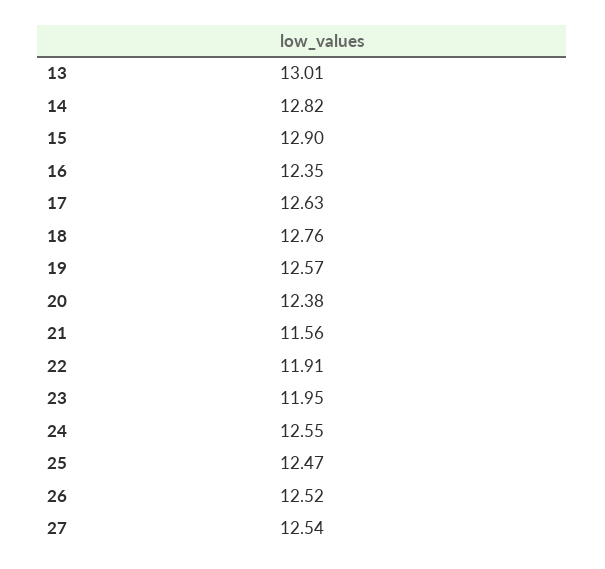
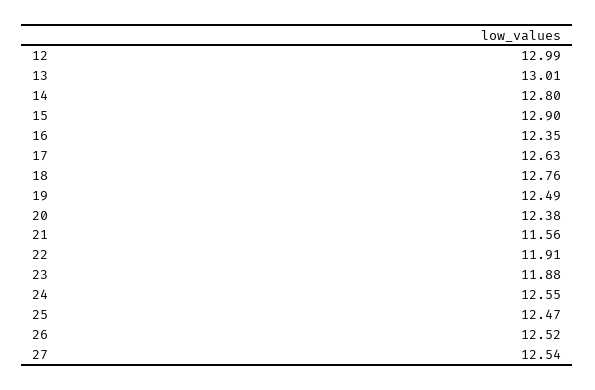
14: 12.82 -> 12.8
19: 12.57 -> 12.49
23: 11.95 -> 11.88
12: none -> 12.99

